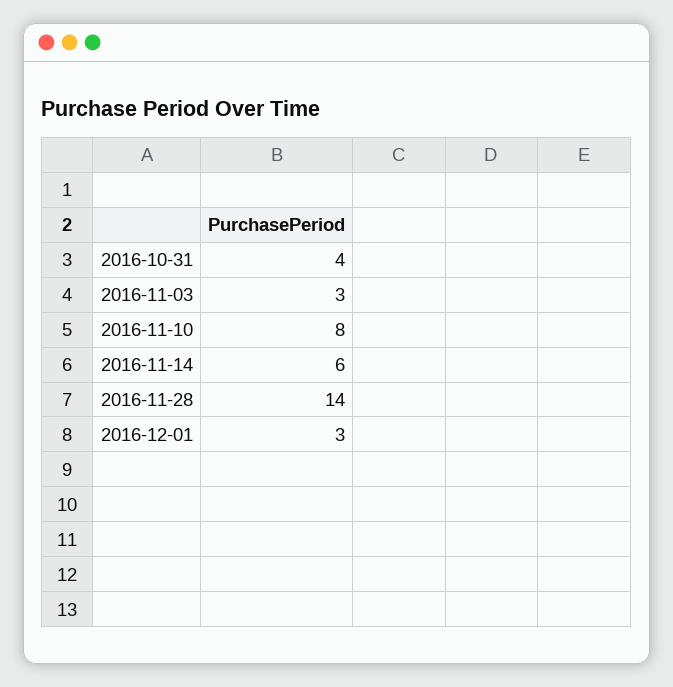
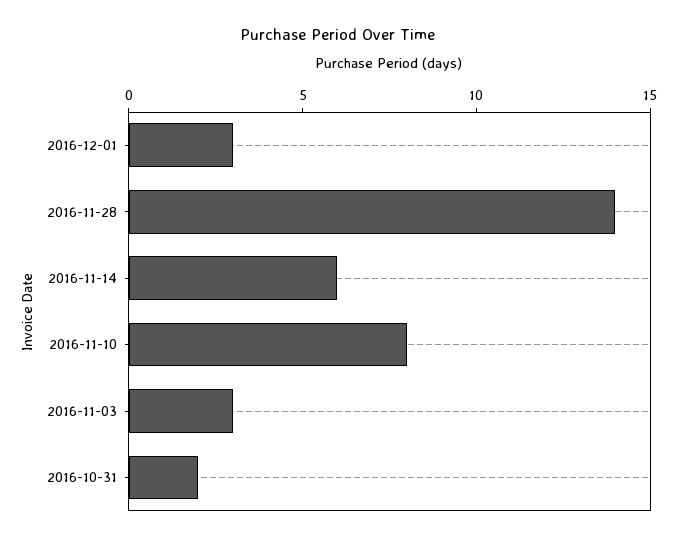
2016-10-31: 4 -> 2

